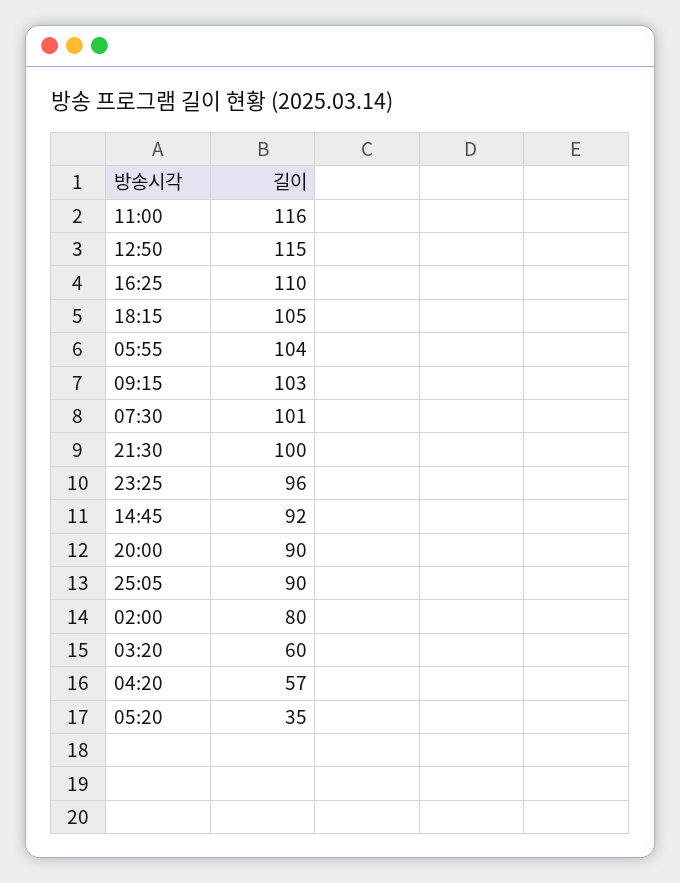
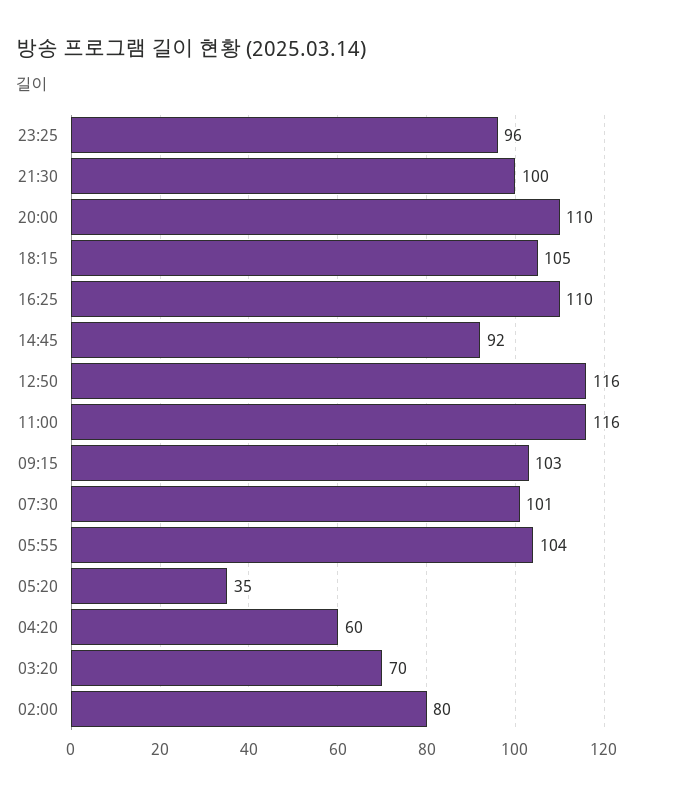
12:50: 115 -> 116
20:00: 90 -> 110
25:05: 90 -> none
03:20: 60 -> 70
04:20: 57 -> 60

